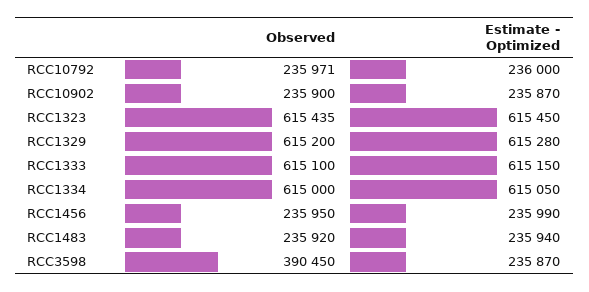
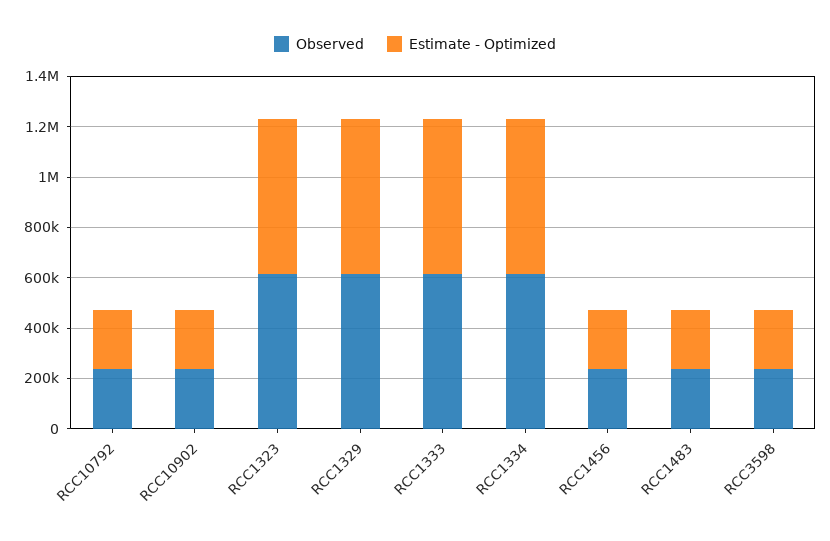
Observed, RCC3598: 390450 -> 250000

